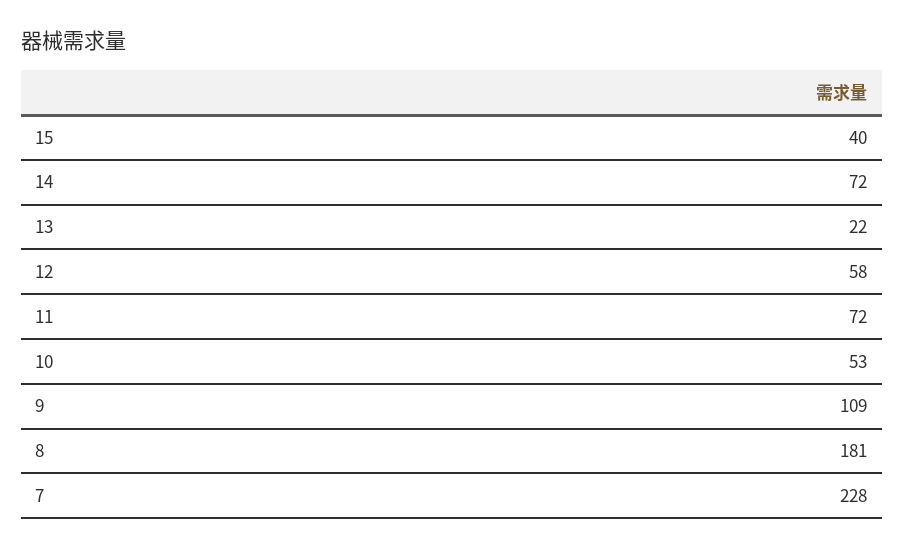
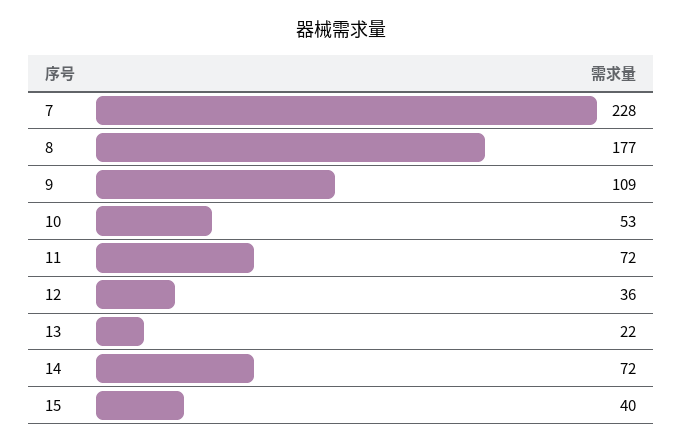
12: 58 -> 36
8: 181 -> 177

